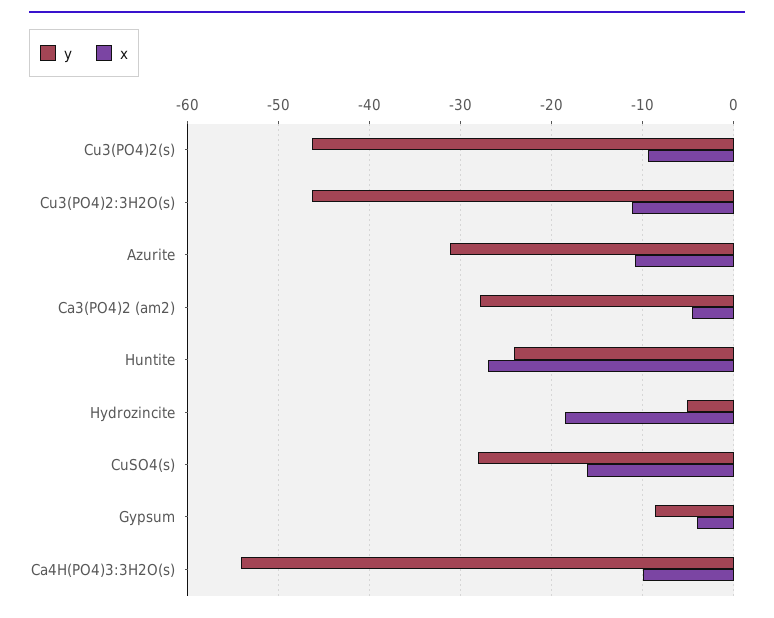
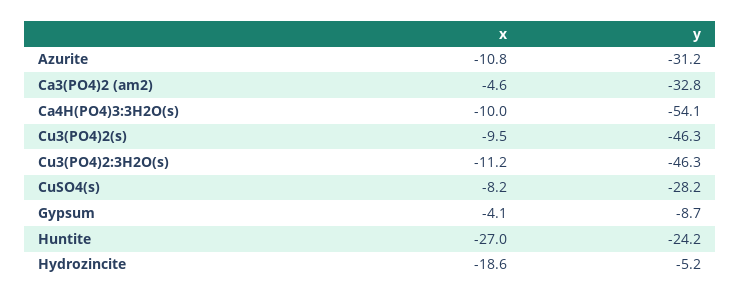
y, Ca3(PO4)2 (am2): -28 -> -32.8
x, CuSO4(s): -16 -> -8.2

